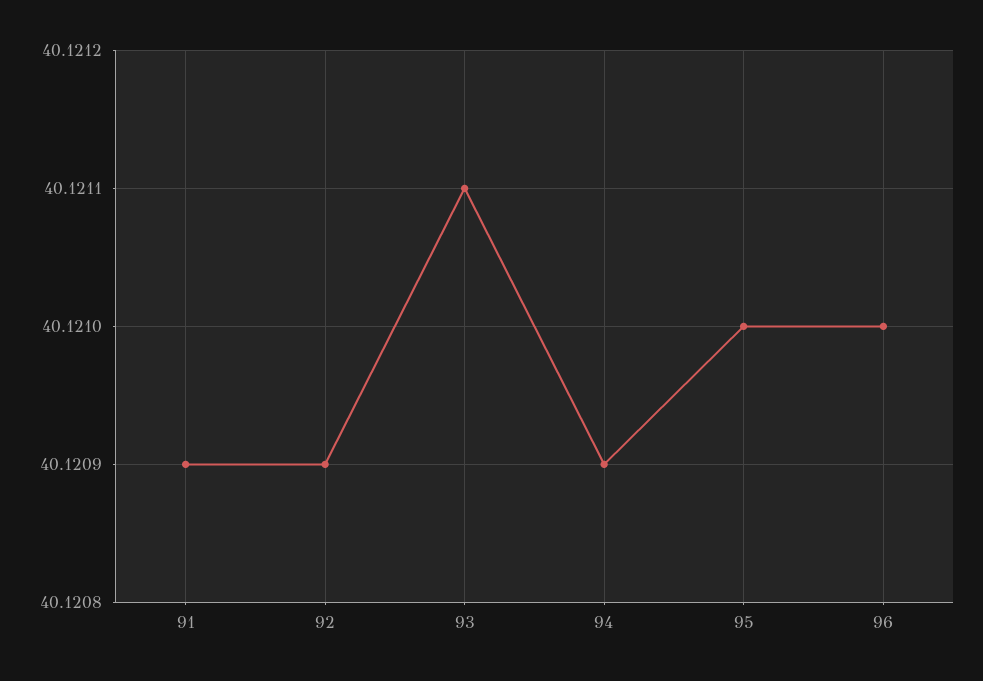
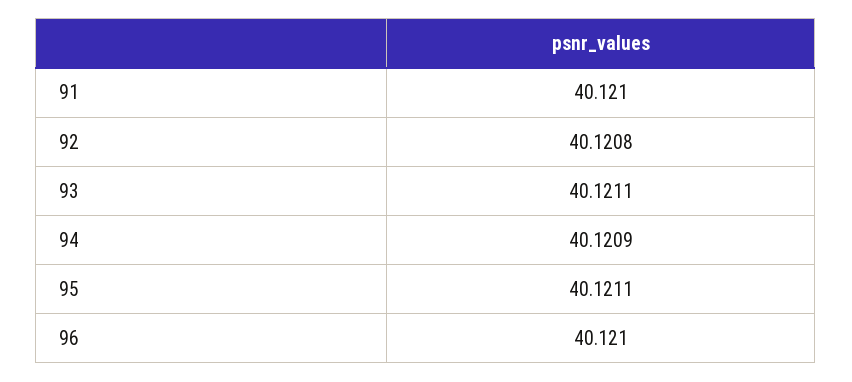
91: 40.1209 -> 40.121
92: 40.1209 -> 40.1208
95: 40.121 -> 40.1211

